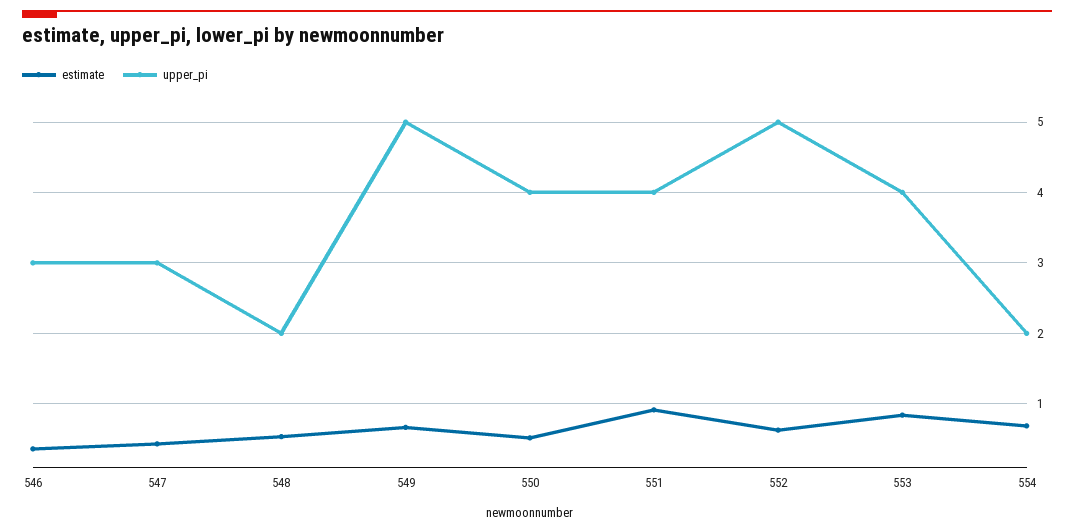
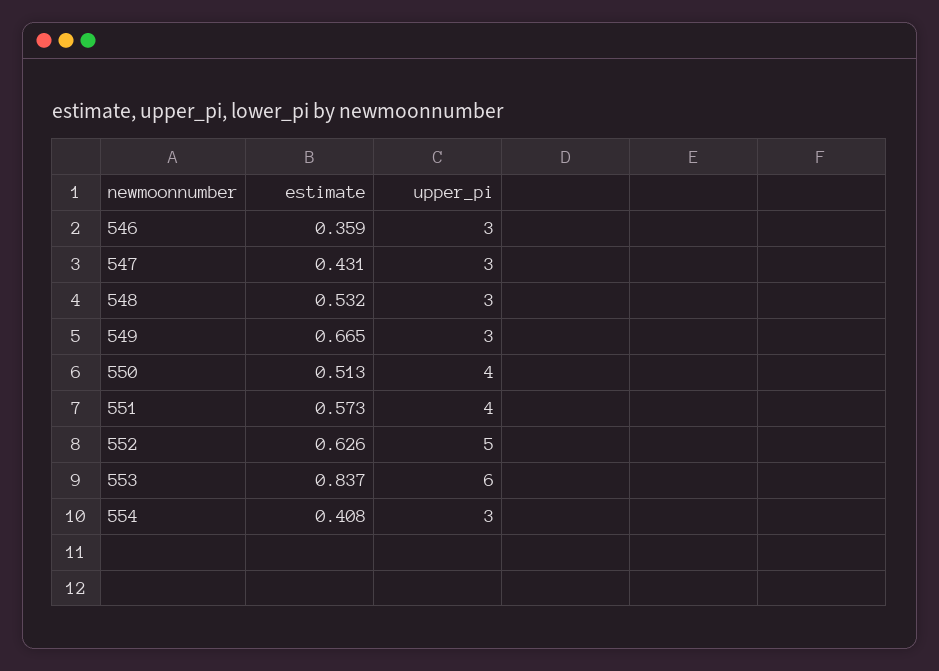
upper_pi, 548: 2 -> 3
upper_pi, 549: 5 -> 3
estimate, 551: 0.9 -> 0.573
upper_pi, 553: 4 -> 6
estimate, 554: 0.7 -> 0.408
upper_pi, 554: 2 -> 3

